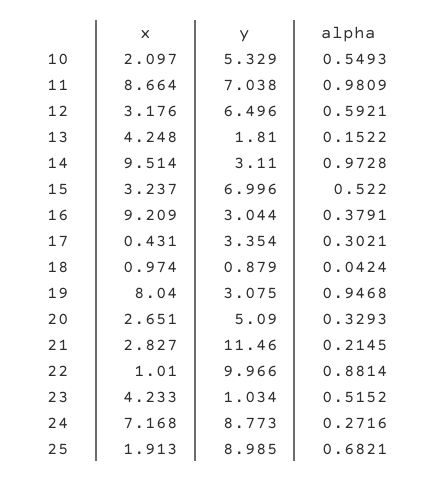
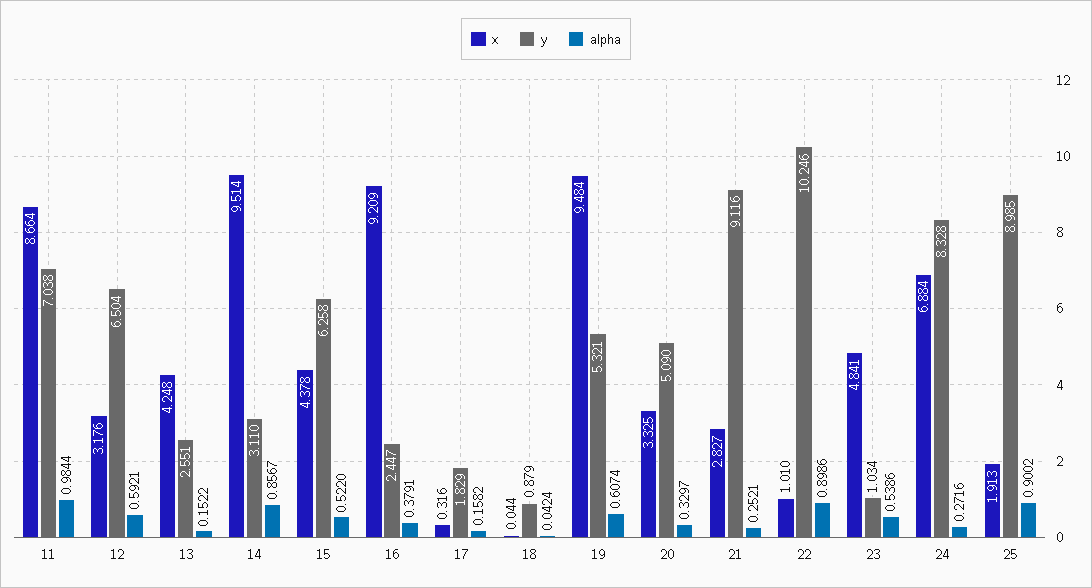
x, 10: 2.097 -> none
y, 10: 5.329 -> none
alpha, 10: 0.5493 -> none
alpha, 11: 0.9809 -> 0.9844
y, 12: 6.496 -> 6.504
y, 13: 1.81 -> 2.551
alpha, 14: 0.9728 -> 0.8567
x, 15: 3.237 -> 4.378
y, 15: 6.996 -> 6.258
y, 16: 3.044 -> 2.447
x, 17: 0.431 -> 0.316
y, 17: 3.354 -> 1.829
alpha, 17: 0.3021 -> 0.1582
x, 18: 0.974 -> 0.044
x, 19: 8.04 -> 9.484
y, 19: 3.075 -> 5.321
alpha, 19: 0.9468 -> 0.6074
x, 20: 2.651 -> 3.325
alpha, 20: 0.3293 -> 0.3297
y, 21: 11.46 -> 9.116
alpha, 21: 0.2145 -> 0.2521
y, 22: 9.966 -> 10.246
alpha, 22: 0.8814 -> 0.8986
x, 23: 4.233 -> 4.841
alpha, 23: 0.5152 -> 0.5386
x, 24: 7.168 -> 6.884
y, 24: 8.773 -> 8.328
alpha, 25: 0.6821 -> 0.9002

